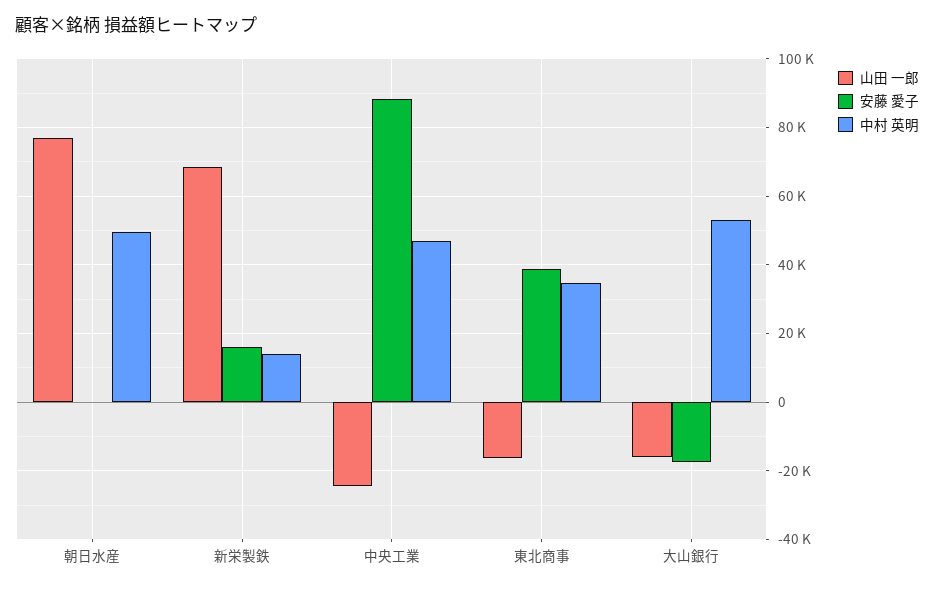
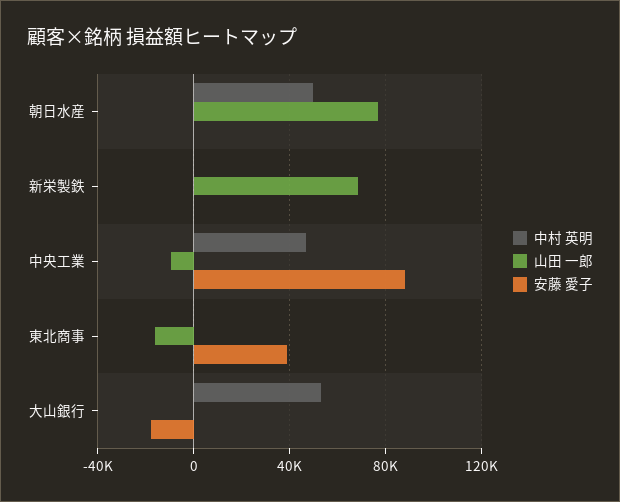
安藤 愛子, 新栄製鉄: 16000 -> 0
中村 英明, 新栄製鉄: 14000 -> 0
山田 一郎, 中央工業: -24000 -> -10000
中村 英明, 東北商事: 34000 -> 0
山田 一郎, 大山銀行: -16000 -> 0

